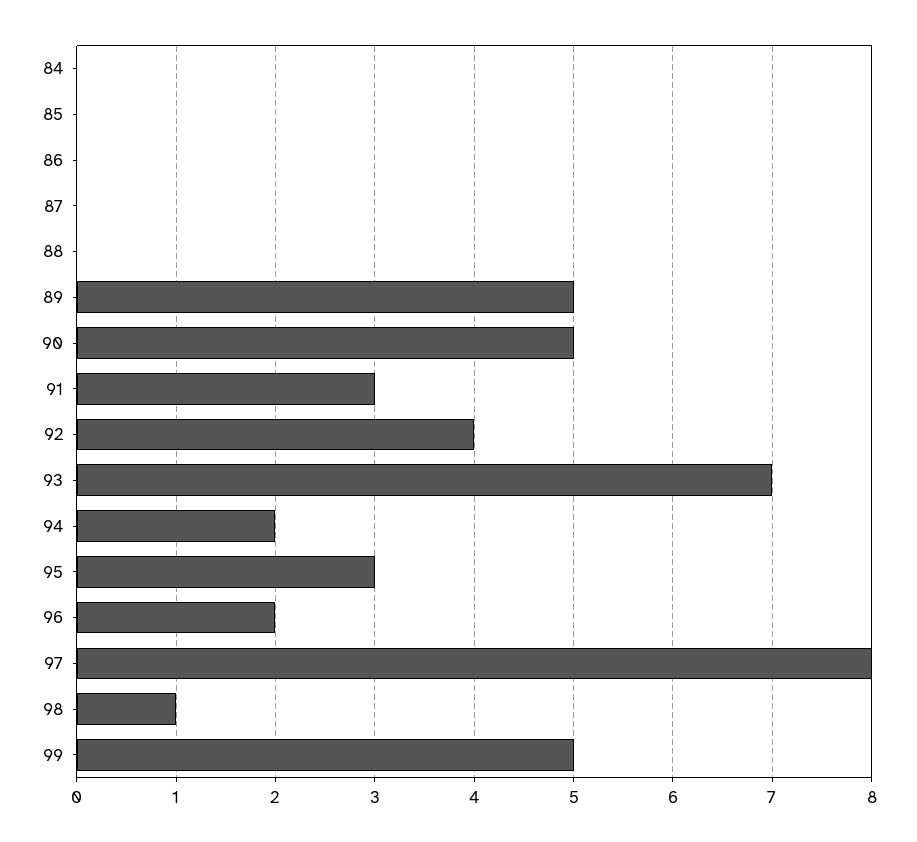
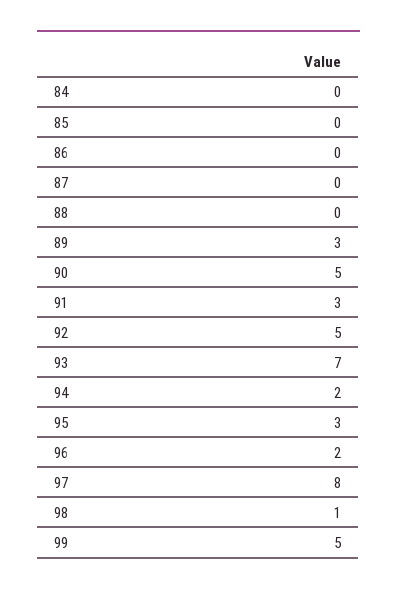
89: 5 -> 3
92: 4 -> 5

